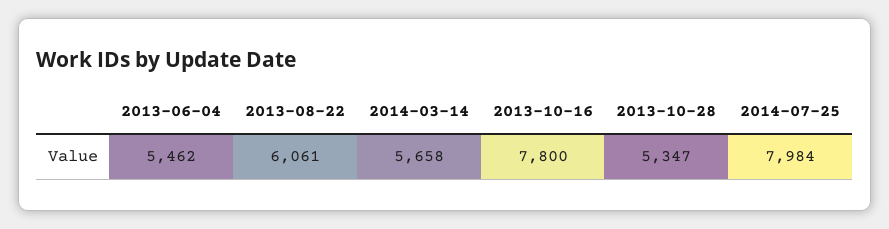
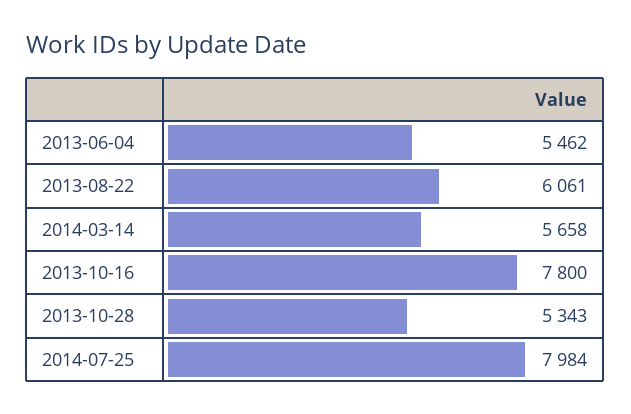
2013-10-28: 5347 -> 5343

